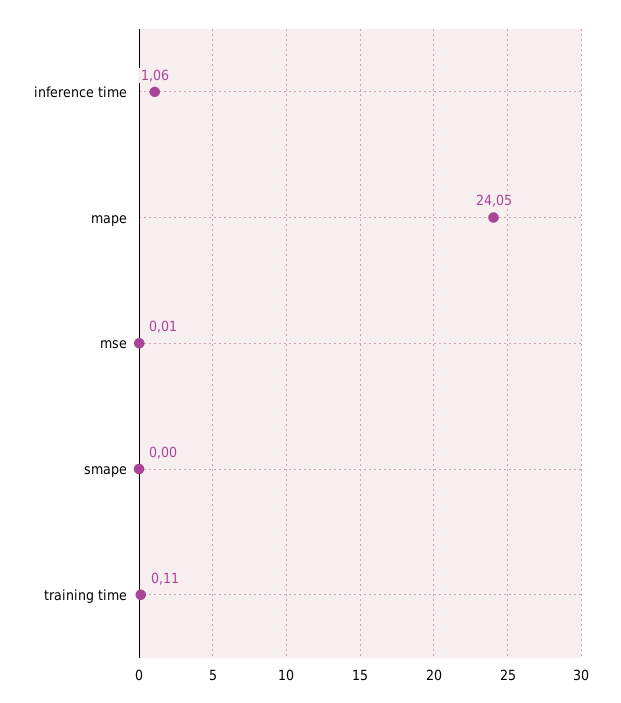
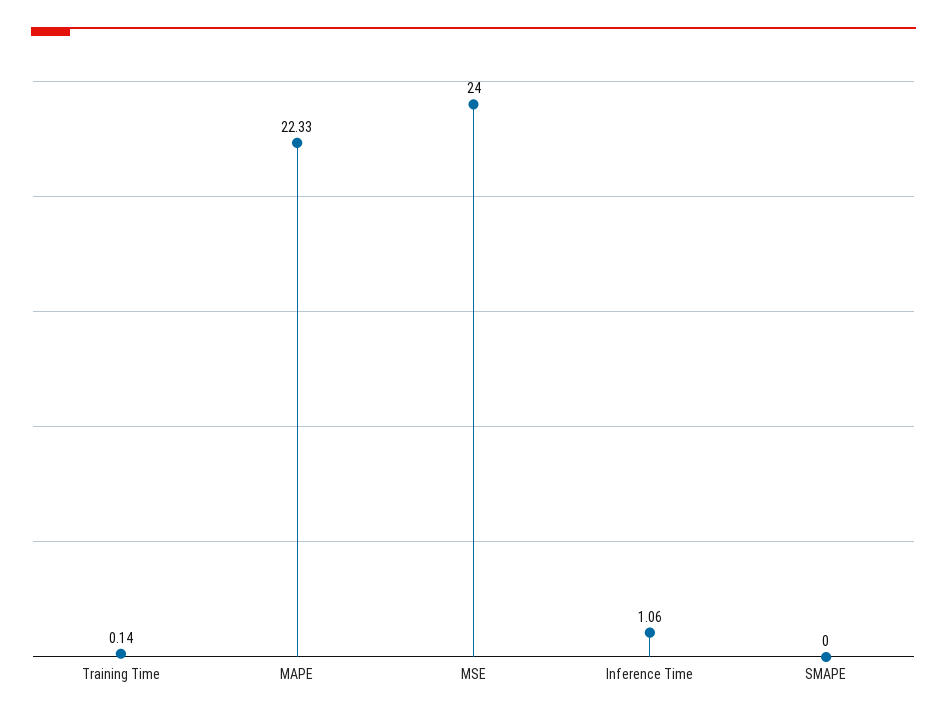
mape: 24.05 -> 22.33
mse: 0.01 -> 24
training time: 0.11 -> 0.14

